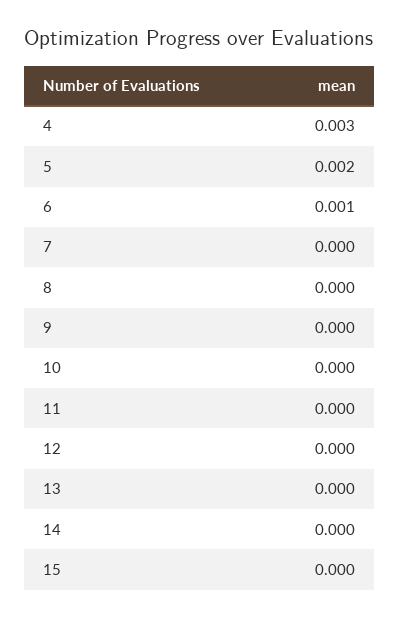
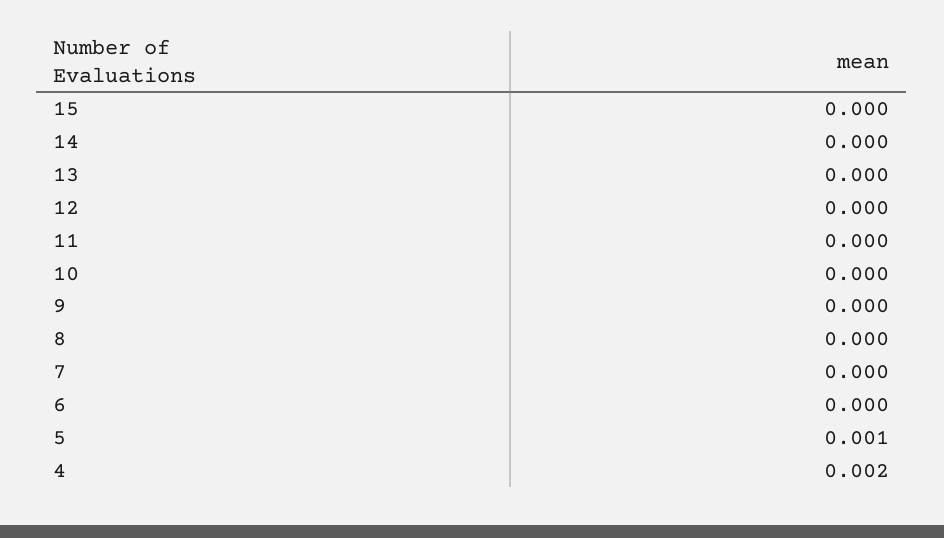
4: 0.003 -> 0.002
5: 0.002 -> 0.001
6: 0.001 -> 0

